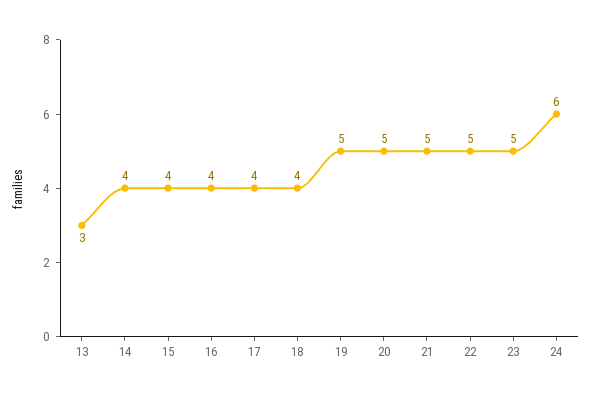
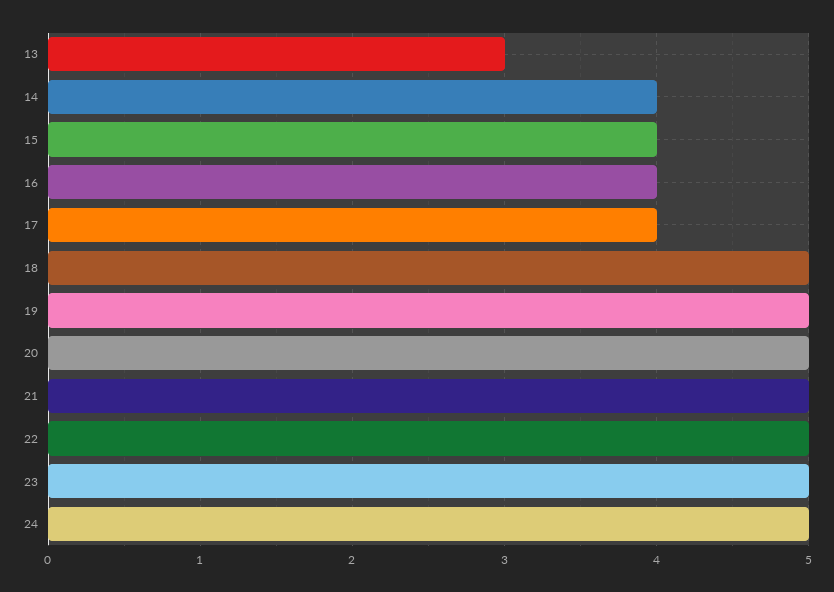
18: 4 -> 5
24: 6 -> 5

